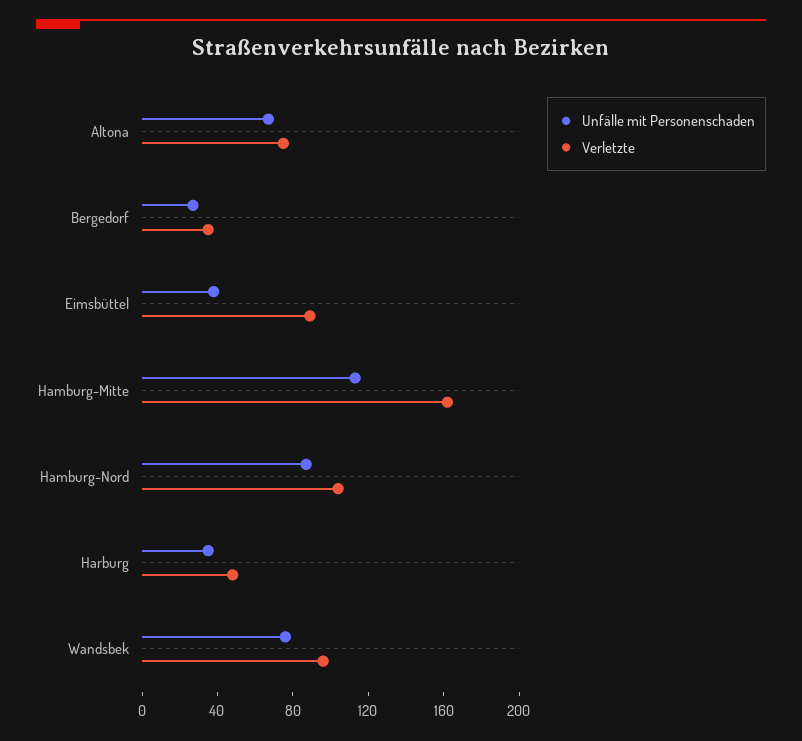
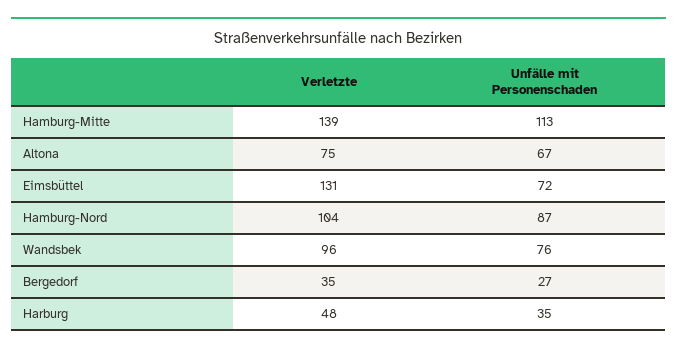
Unfälle mit Personenschaden, Eimsbüttel: 40 -> 72
Verletzte, Eimsbüttel: 90 -> 131
Verletzte, Hamburg-Mitte: 160 -> 139

